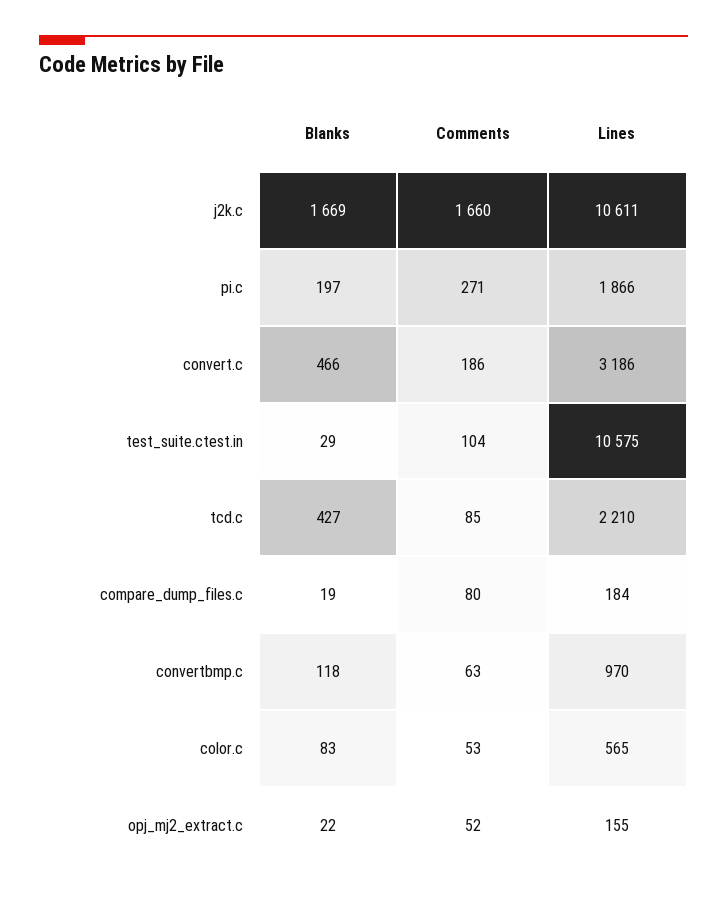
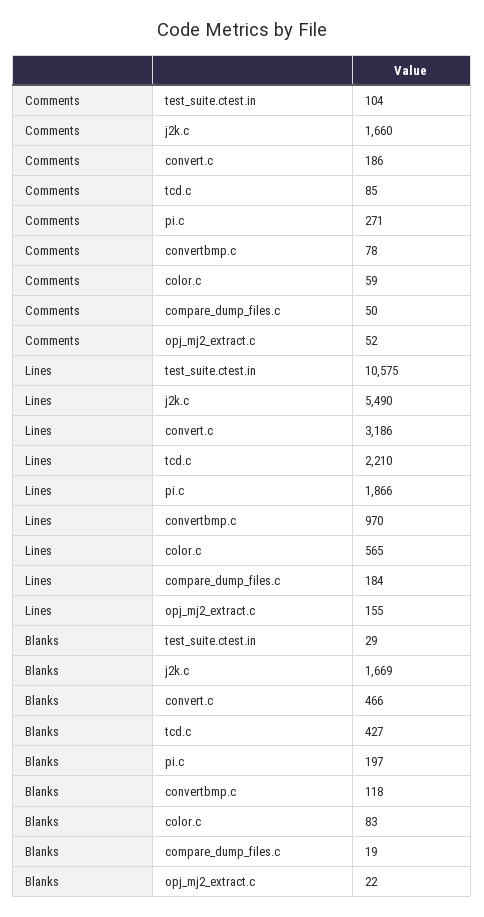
Lines, j2k.c: 10611 -> 5490
Comments, compare_dump_files.c: 80 -> 50
Comments, convertbmp.c: 63 -> 78
Comments, color.c: 53 -> 59

